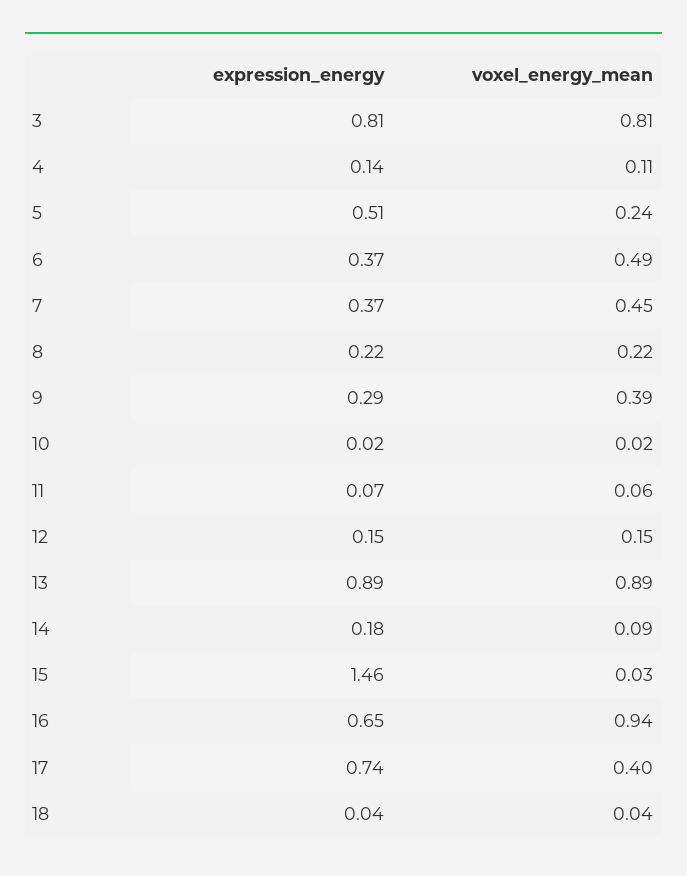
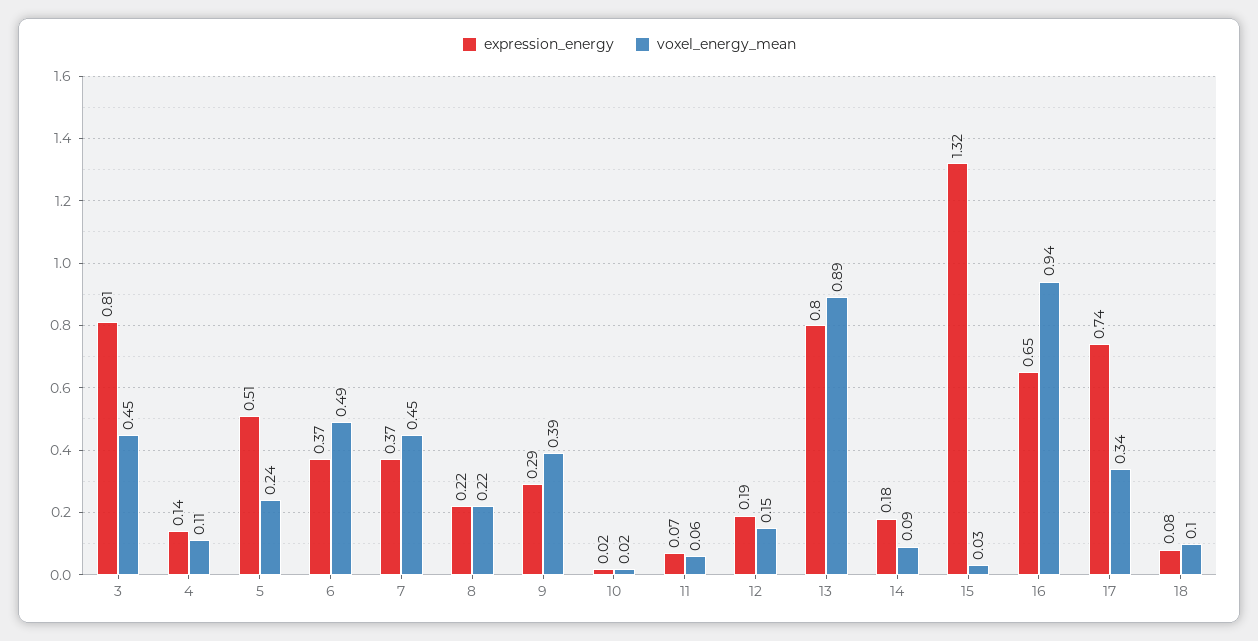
voxel_energy_mean, 3: 0.81 -> 0.45
expression_energy, 12: 0.15 -> 0.19
expression_energy, 13: 0.89 -> 0.8
expression_energy, 15: 1.46 -> 1.32
voxel_energy_mean, 17: 0.4 -> 0.34
expression_energy, 18: 0.04 -> 0.08
voxel_energy_mean, 18: 0.04 -> 0.1

